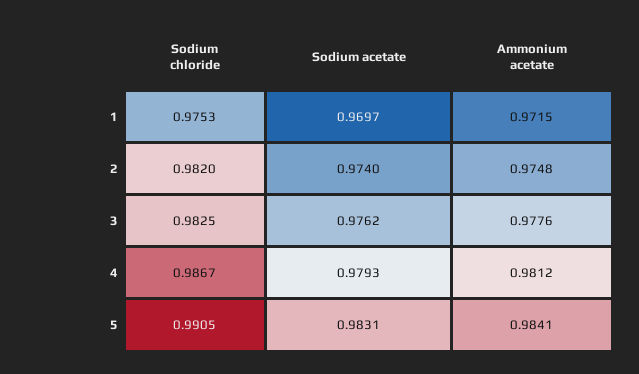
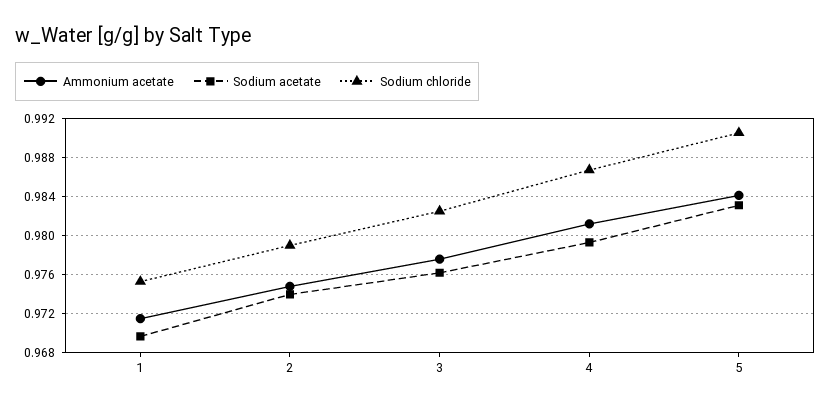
Sodium chloride, 2: 0.982 -> 0.979

